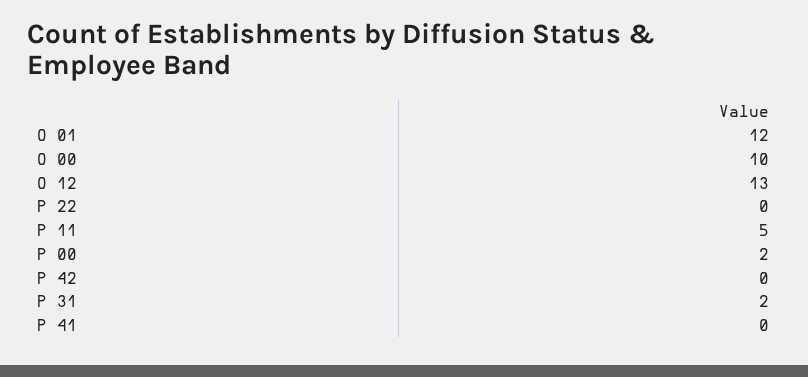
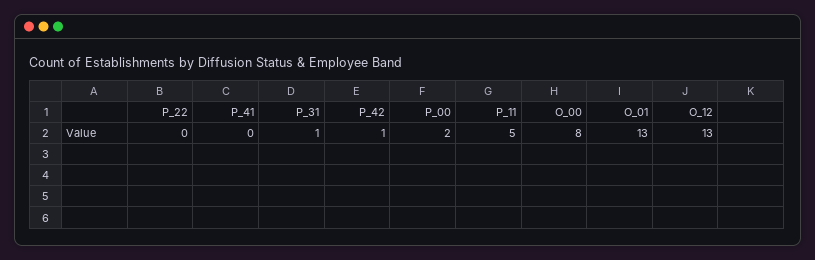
O 01: 12 -> 13
O 00: 10 -> 8
P 42: 0 -> 1
P 31: 2 -> 1

